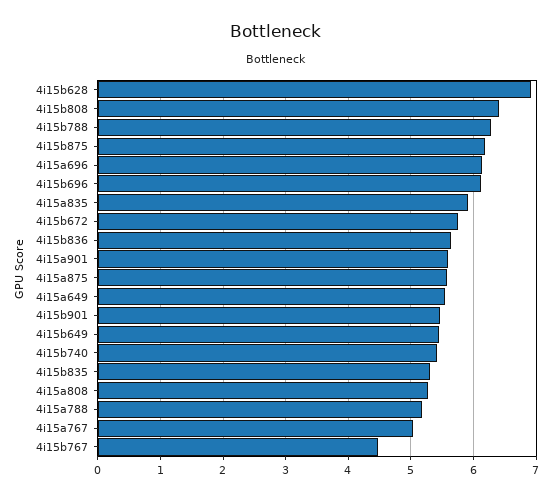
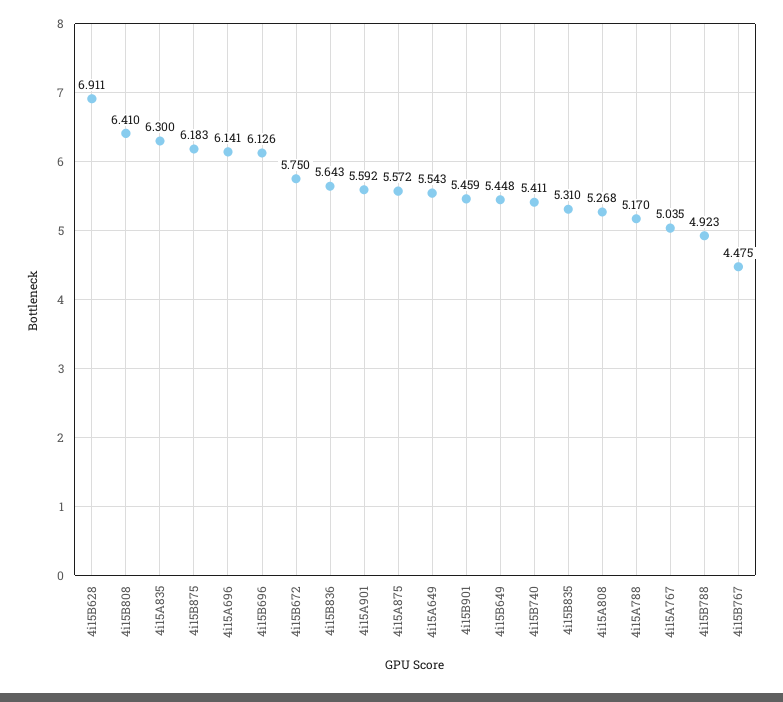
4i15b788: 6.3 -> 4.923
4i15a835: 5.9 -> 6.3

